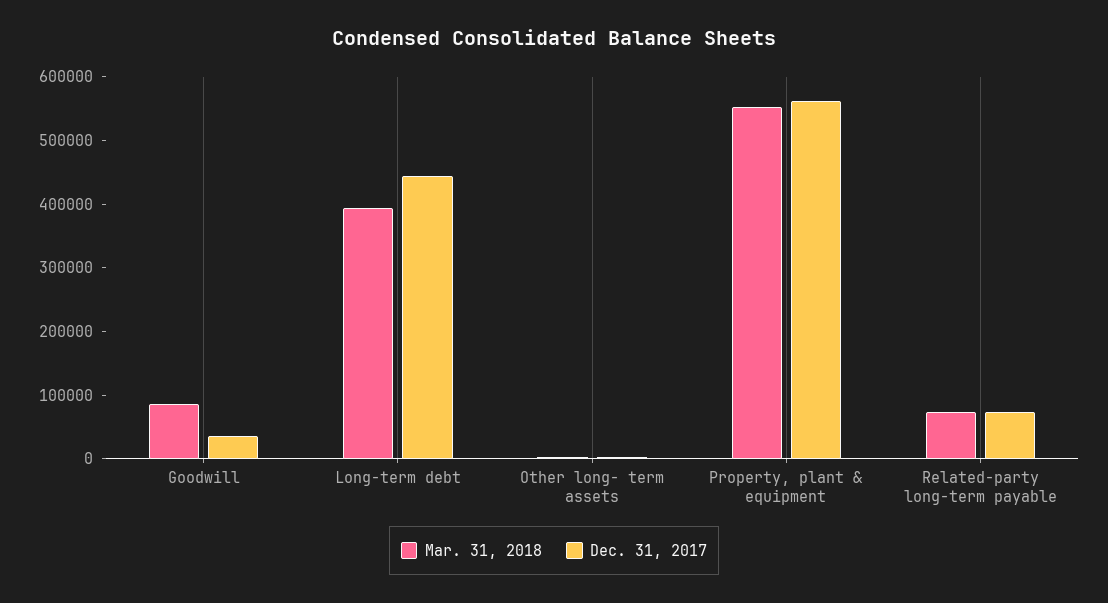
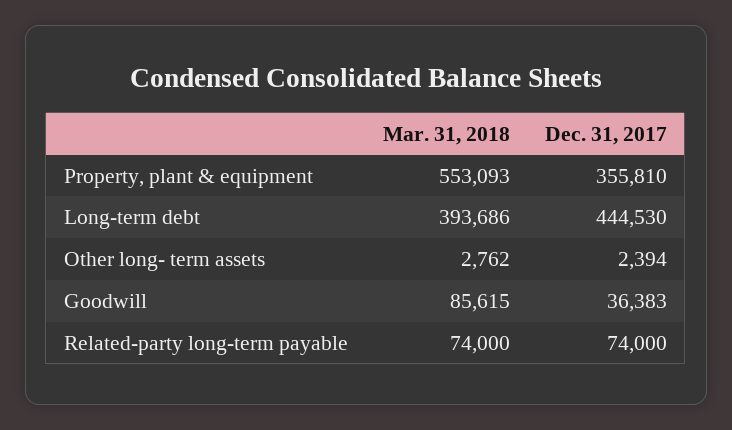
Dec. 31, 2017, Property, plant & equipment: 560000 -> 355810

